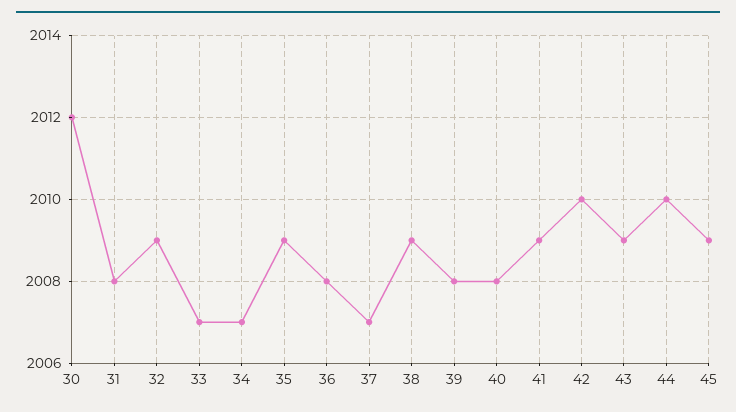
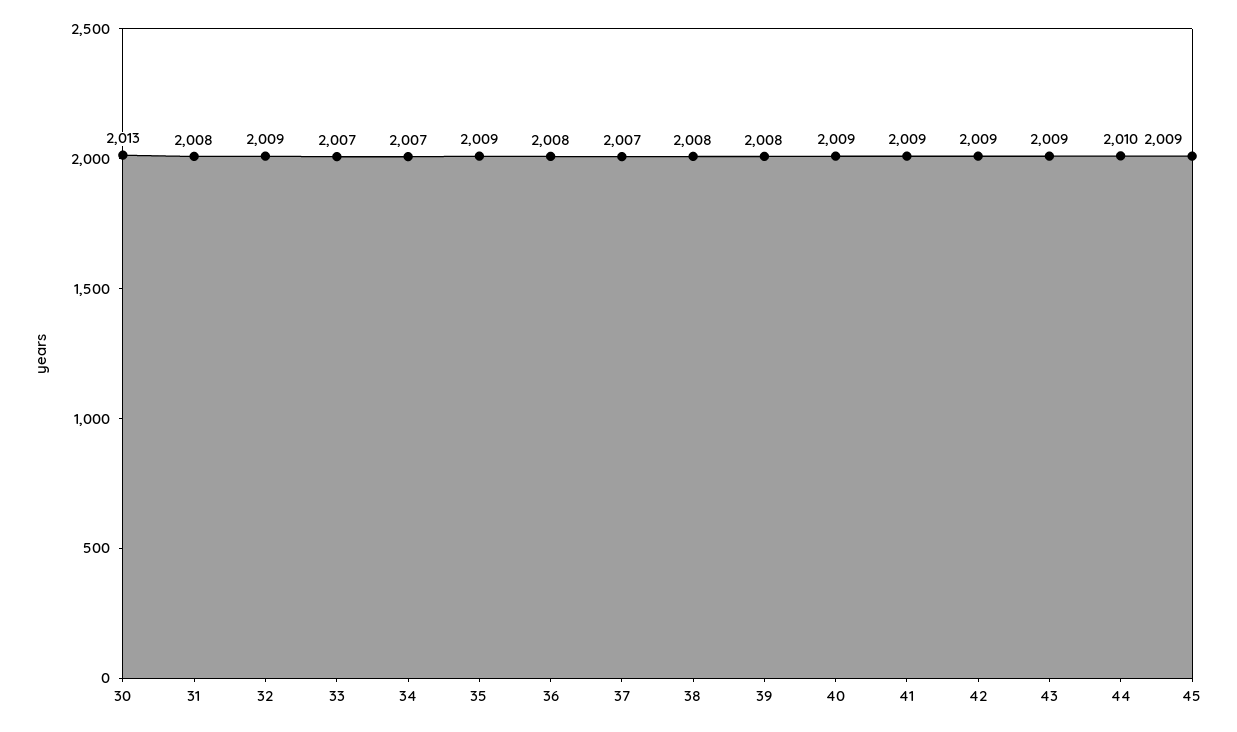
30: 2012 -> 2013
38: 2009 -> 2008
40: 2008 -> 2009
42: 2010 -> 2009

